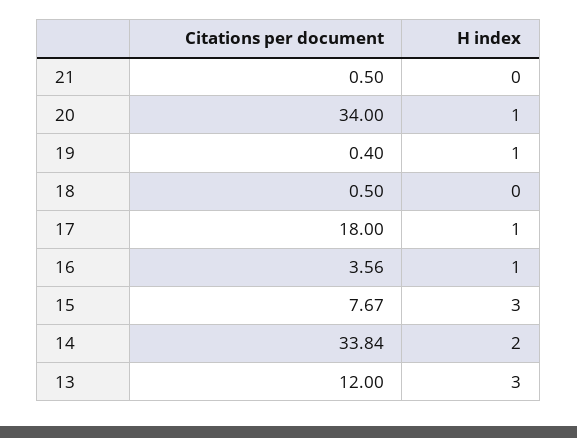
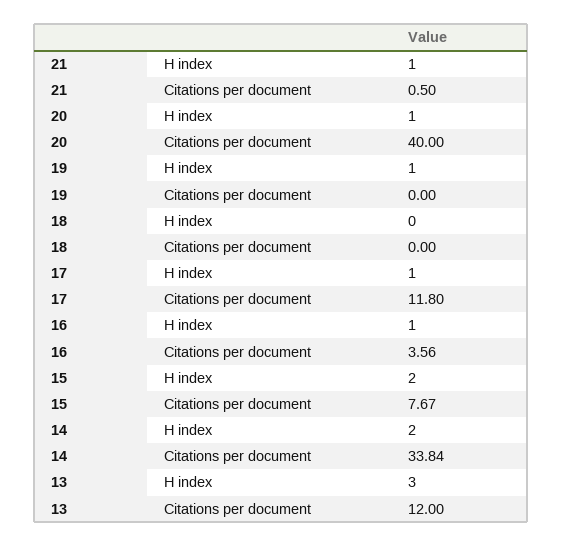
H index, 21: 0 -> 1
Citations per document, 20: 34 -> 40
Citations per document, 19: 0.4 -> 0
Citations per document, 18: 0.5 -> 0
Citations per document, 17: 18 -> 11.8
H index, 15: 3 -> 2

